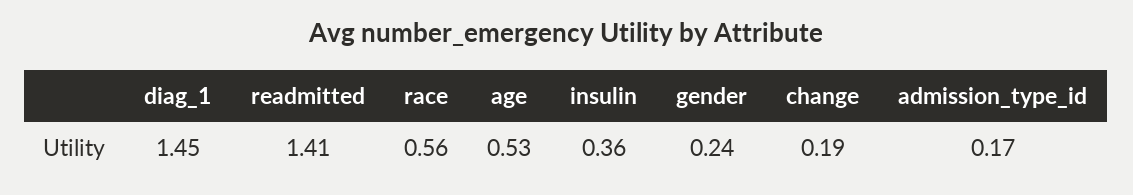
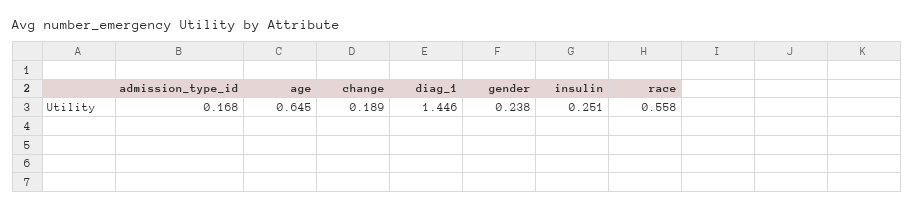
readmitted: 1.41 -> none
age: 0.53 -> 0.645
insulin: 0.36 -> 0.251

